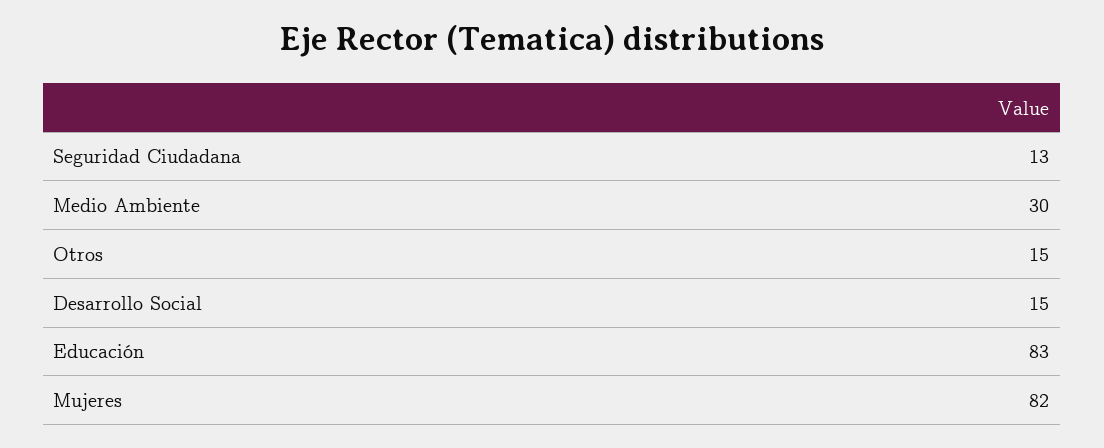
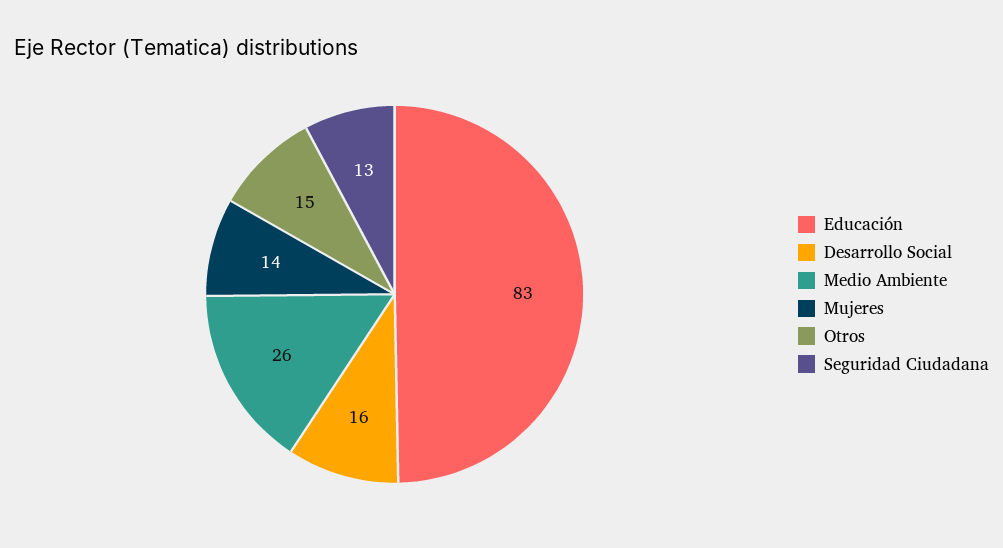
Medio Ambiente: 30 -> 26
Desarrollo Social: 15 -> 16
Mujeres: 82 -> 14

